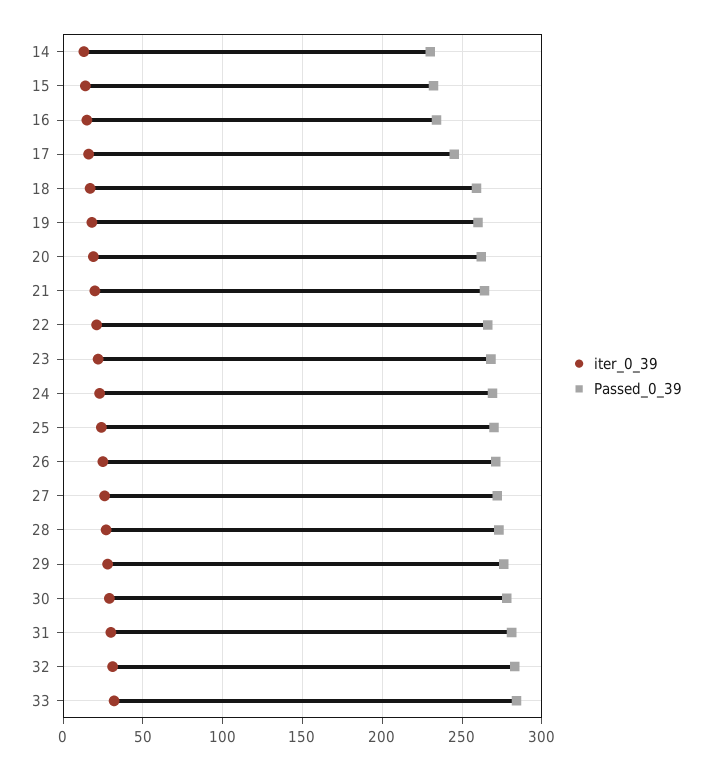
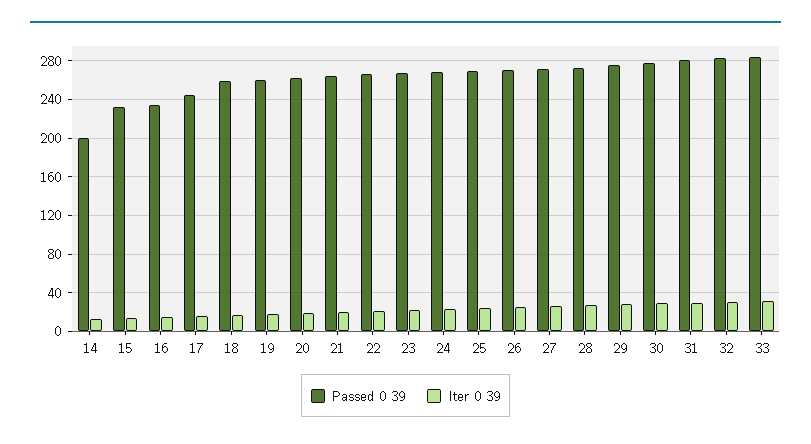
Passed_0_39, 14: 230 -> 200

